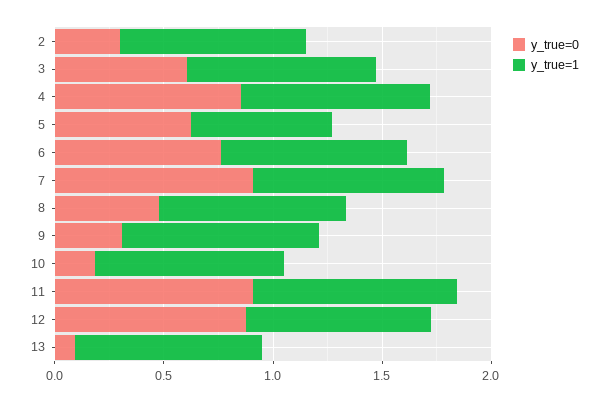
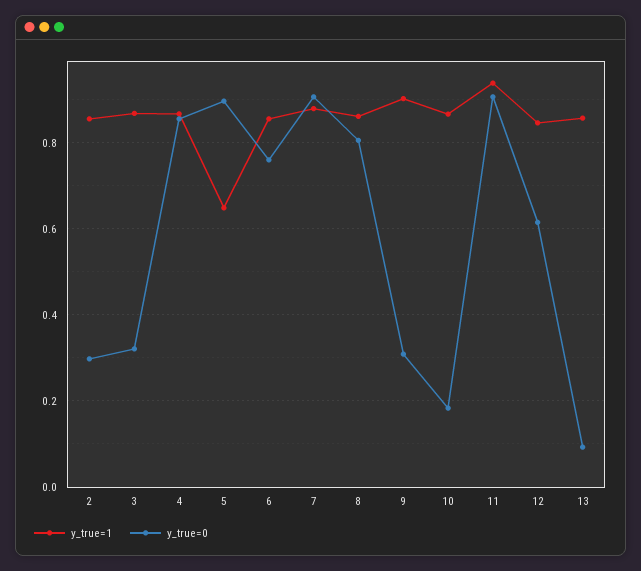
y_true=0, 3: 0.6 -> 0.32
y_true=0, 5: 0.6 -> 0.9
y_true=0, 8: 0.5 -> 0.8
y_true=0, 12: 0.9 -> 0.62

